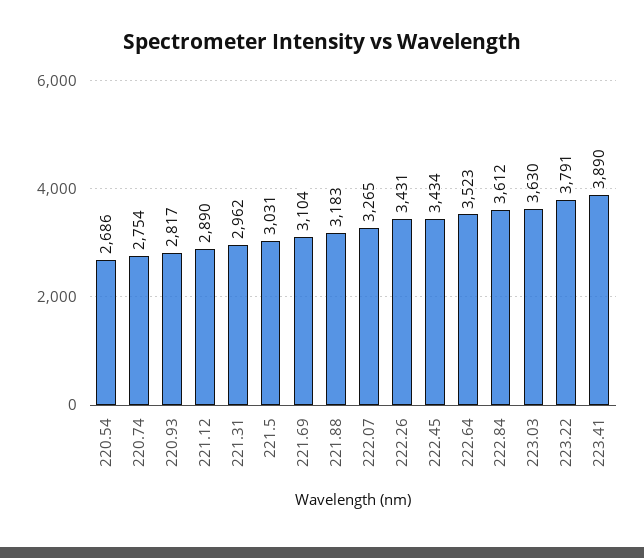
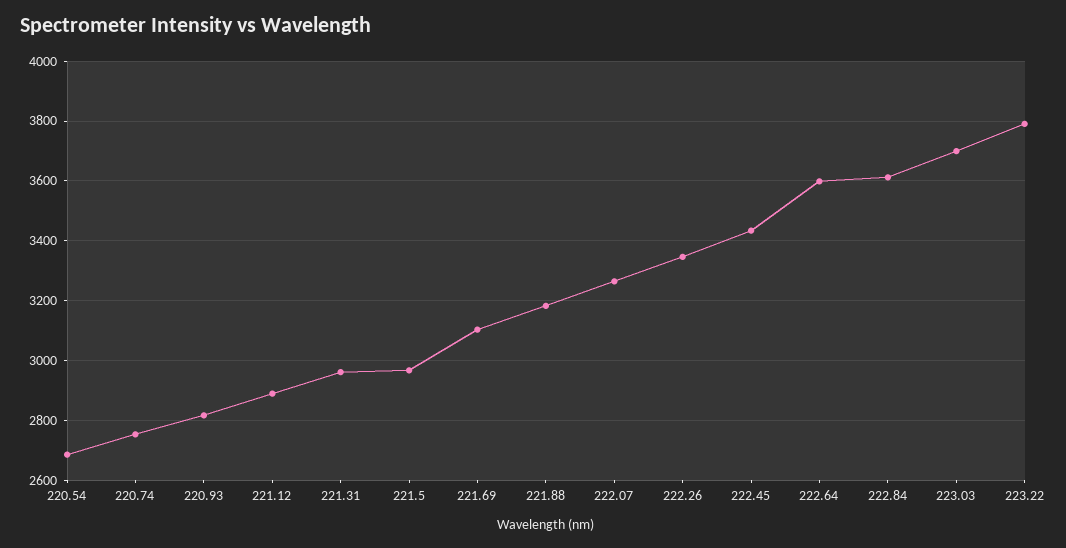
221.5: 3031 -> 2975
222.26: 3431 -> 3350
222.64: 3523 -> 3600
223.03: 3630 -> 3700
223.41: 3890 -> none

